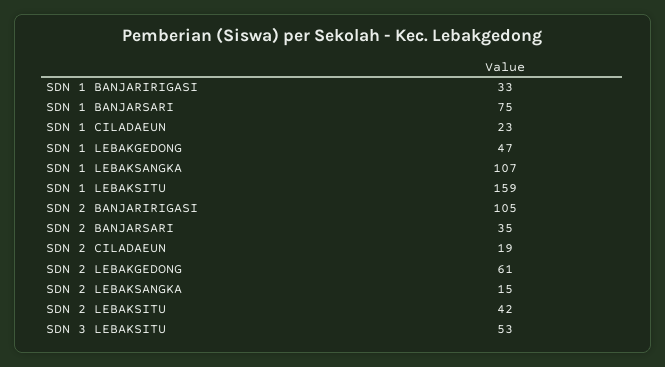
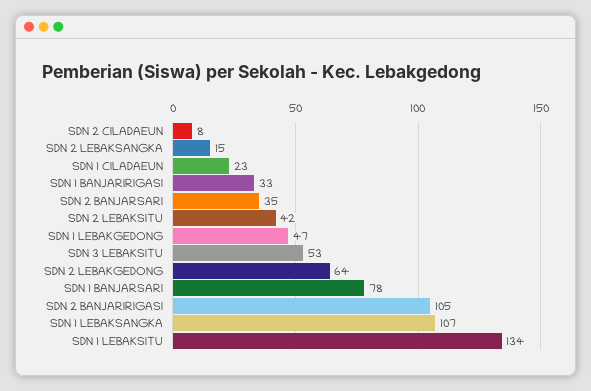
SDN 1 BANJARSARI: 75 -> 78
SDN 1 LEBAKSITU: 159 -> 134
SDN 2 CILADAEUN: 19 -> 8
SDN 2 LEBAKGEDONG: 61 -> 64

